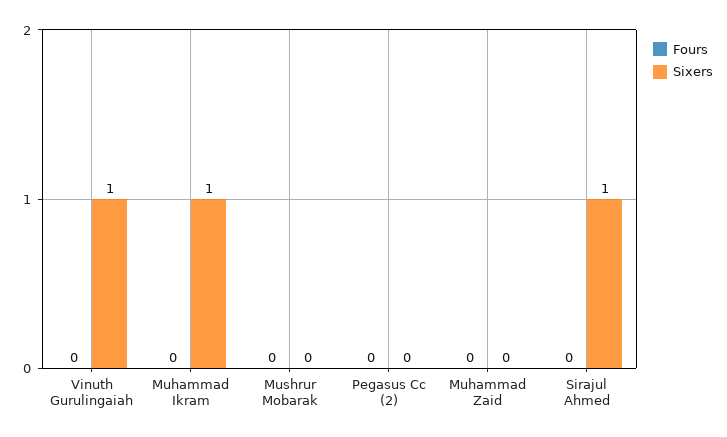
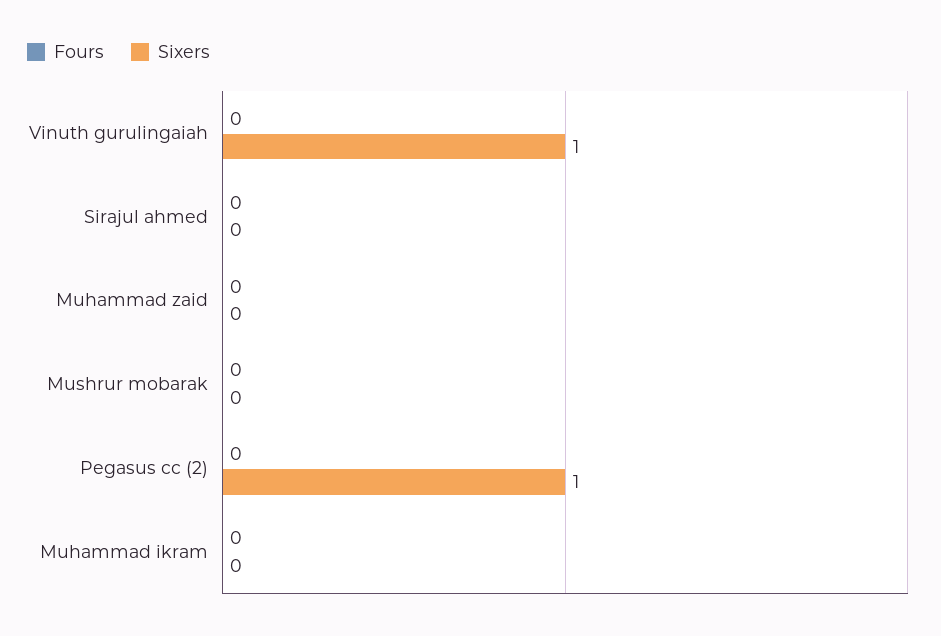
Sixers, Muhammad Ikram: 1 -> 0
Sixers, Pegasus Cc (2): 0 -> 1
Sixers, Sirajul Ahmed: 1 -> 0

